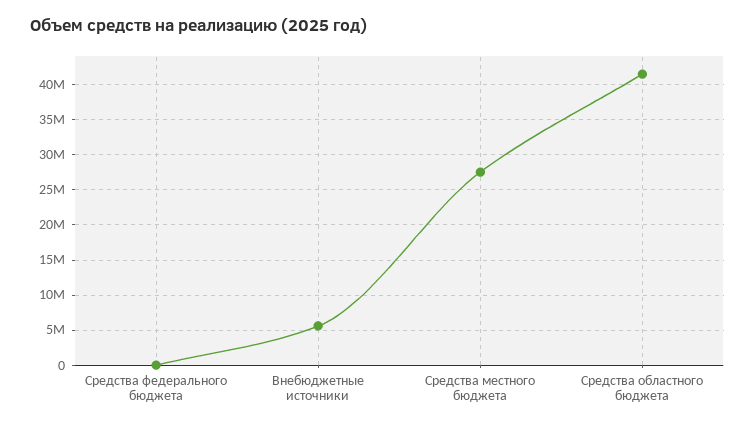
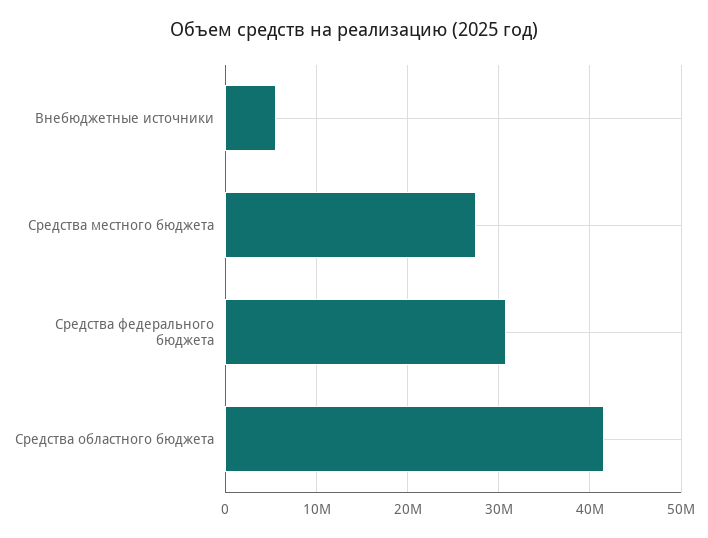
Средства федерального бюджета: 0 -> 31000000

